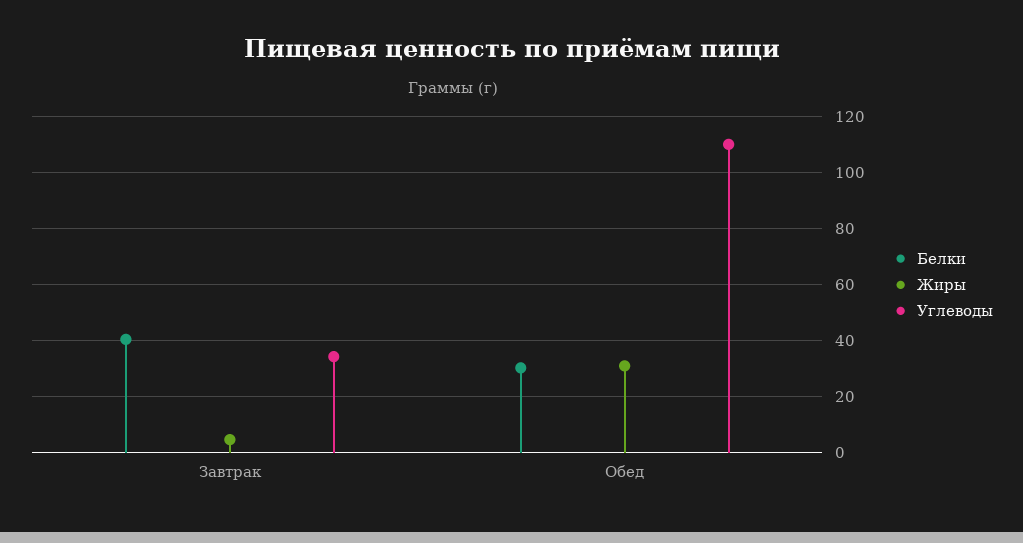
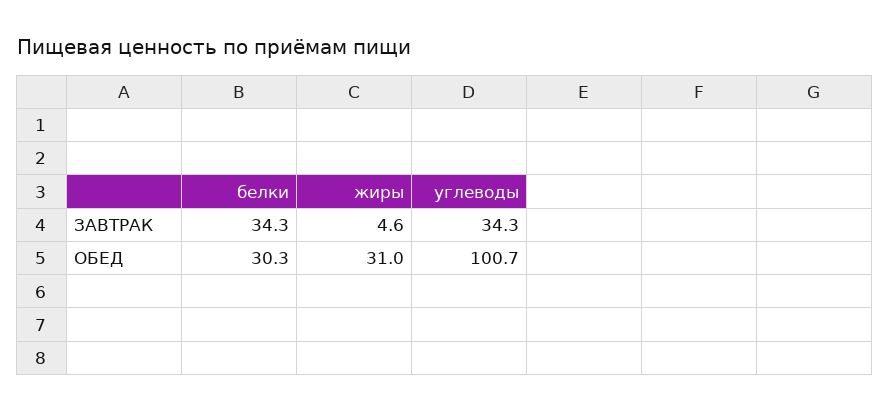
Белки, Завтрак: 40 -> 34.3
Углеводы, Обед: 110 -> 100.7

